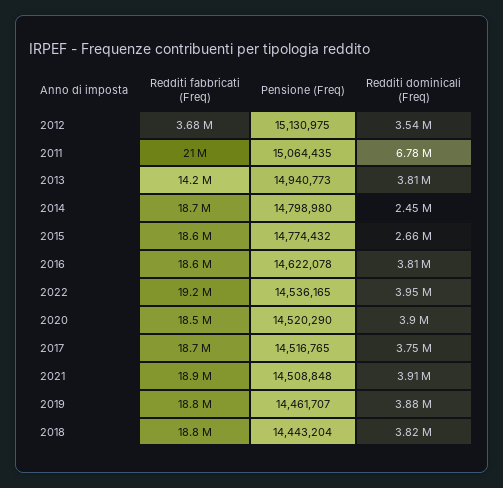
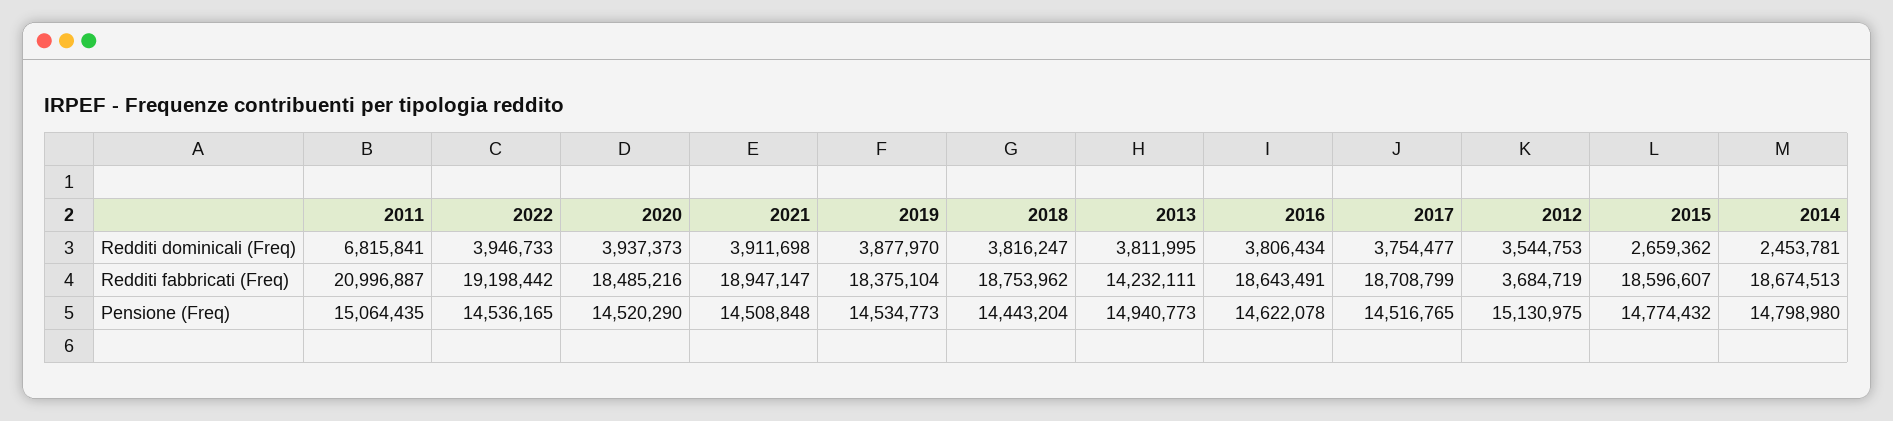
Redditi dominicali (Freq), 2011: 6780000 -> 6815841
Redditi dominicali (Freq), 2020: 3900000 -> 3937373
Redditi fabbricati (Freq), 2019: 18800000 -> 18375104
Pensione (Freq), 2019: 14461707 -> 14534773

